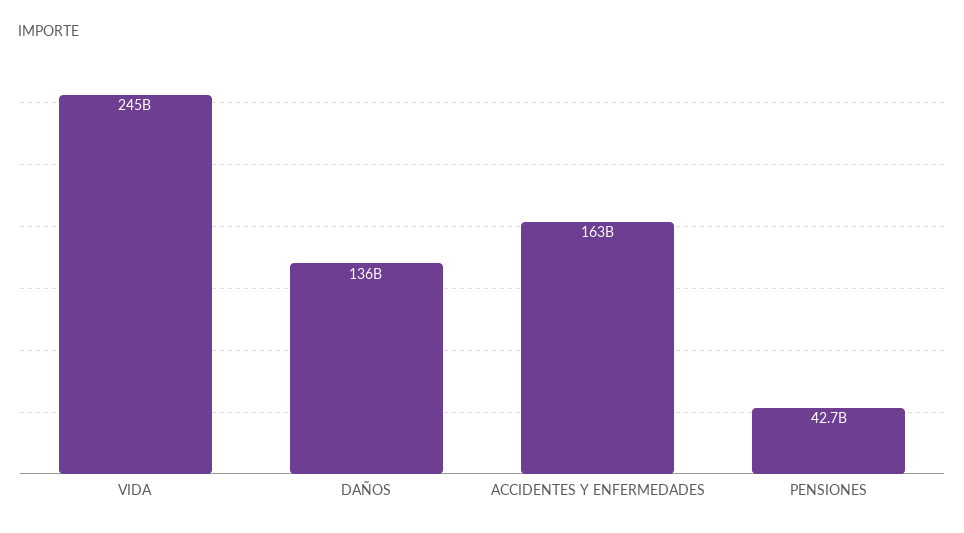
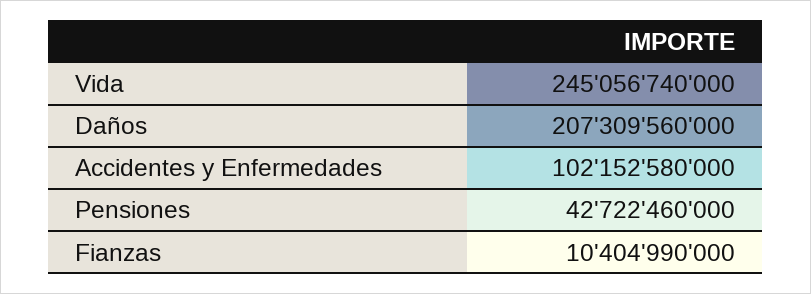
DAÑOS: 136000000000 -> 207309560000
ACCIDENTES Y ENFERMEDADES: 163000000000 -> 102152580000
Fianzas: none -> 10404990000

